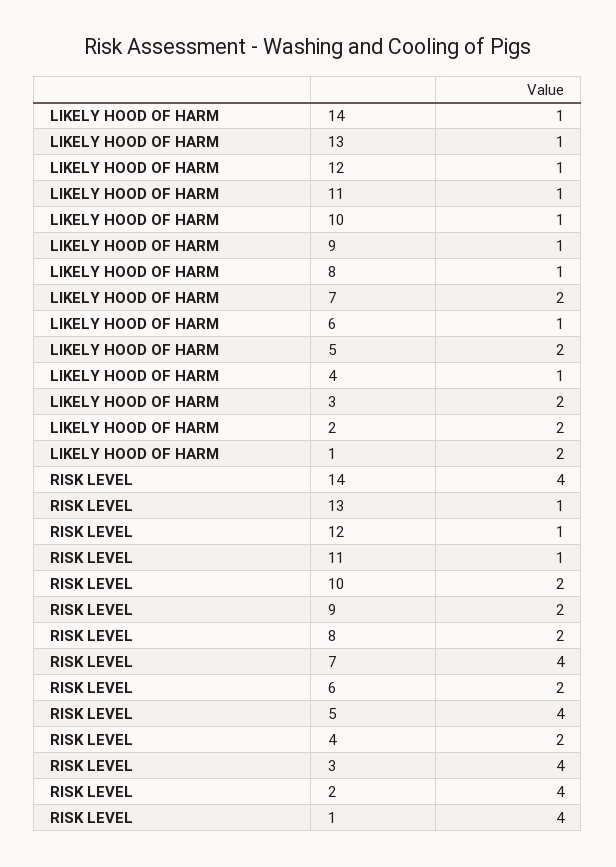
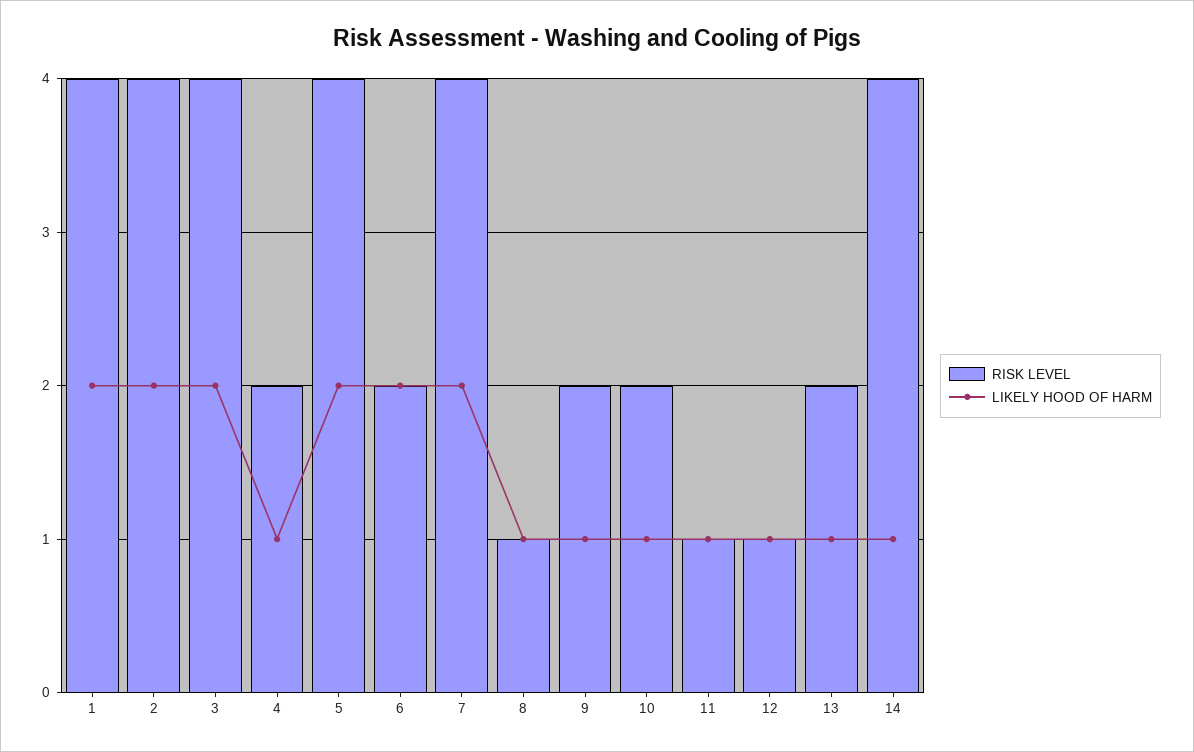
LIKELY HOOD OF HARM, 6: 1 -> 2
RISK LEVEL, 13: 1 -> 2
RISK LEVEL, 8: 2 -> 1

